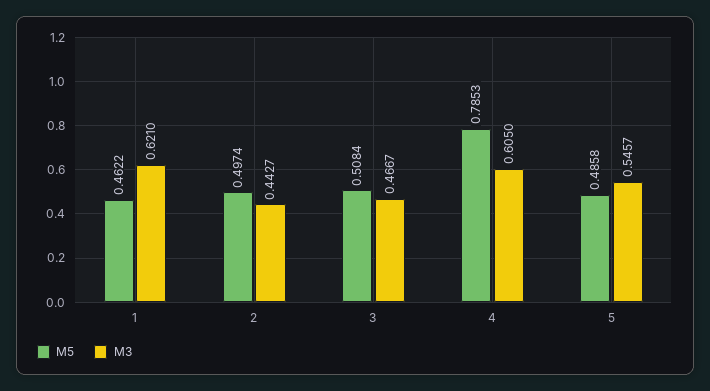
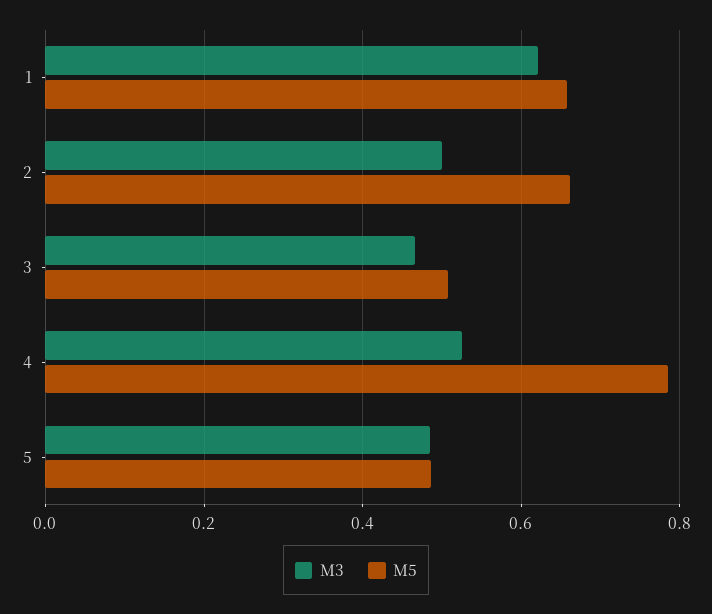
M5, 1: 0.4622 -> 0.66
M5, 2: 0.4974 -> 0.66
M3, 2: 0.4427 -> 0.5
M3, 4: 0.605 -> 0.52
M3, 5: 0.5457 -> 0.48

